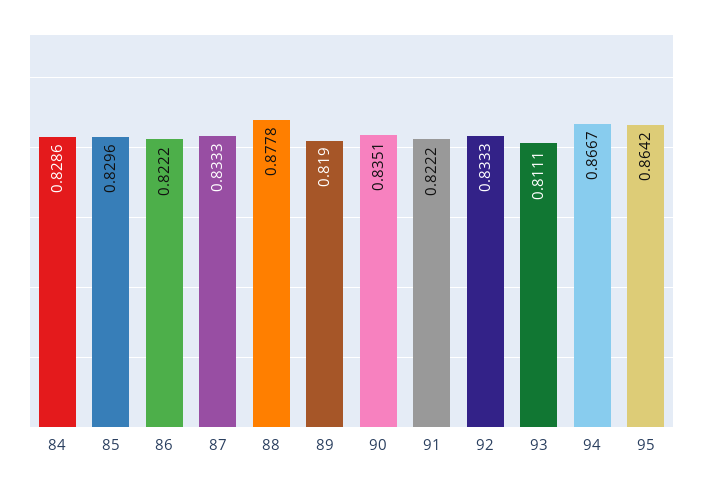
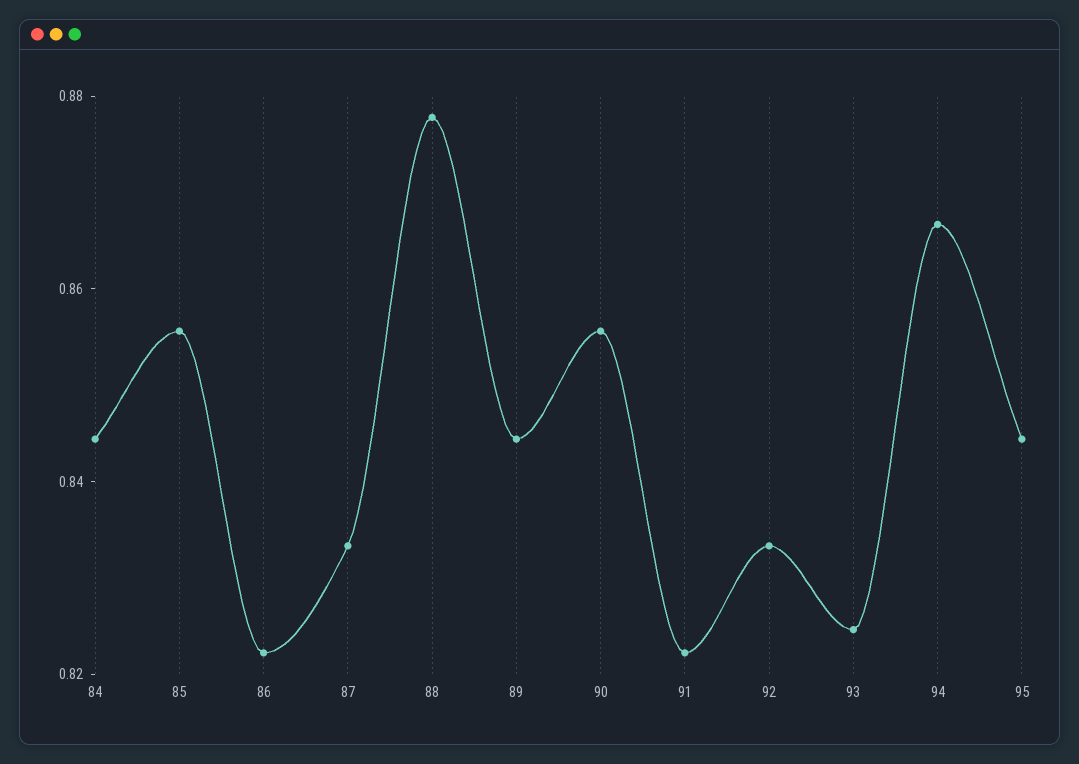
84: 0.8286 -> 0.845
85: 0.8296 -> 0.855
89: 0.819 -> 0.845
90: 0.8351 -> 0.855
93: 0.8111 -> 0.825
95: 0.8642 -> 0.845

